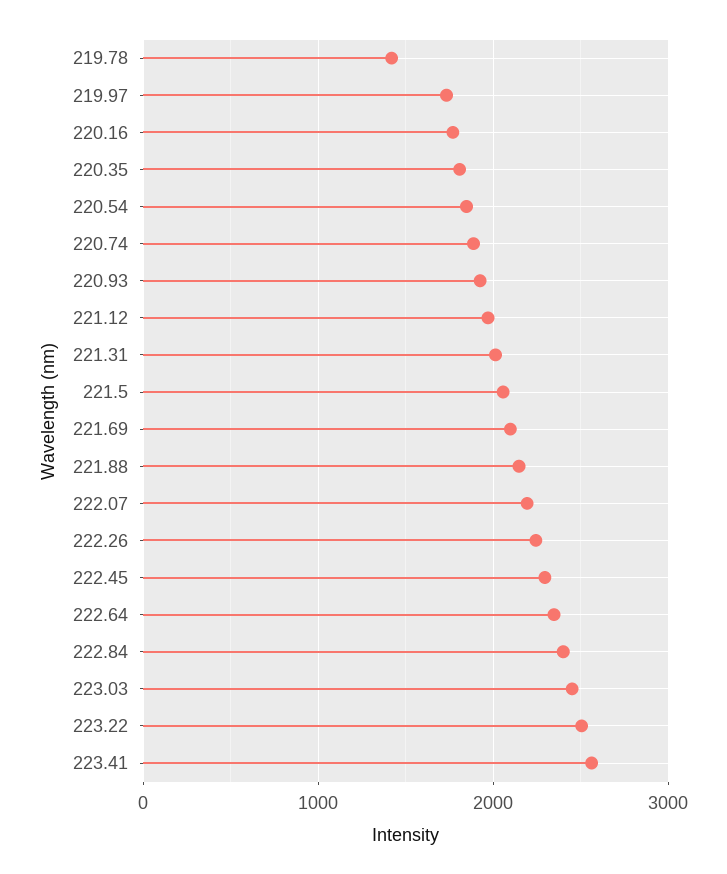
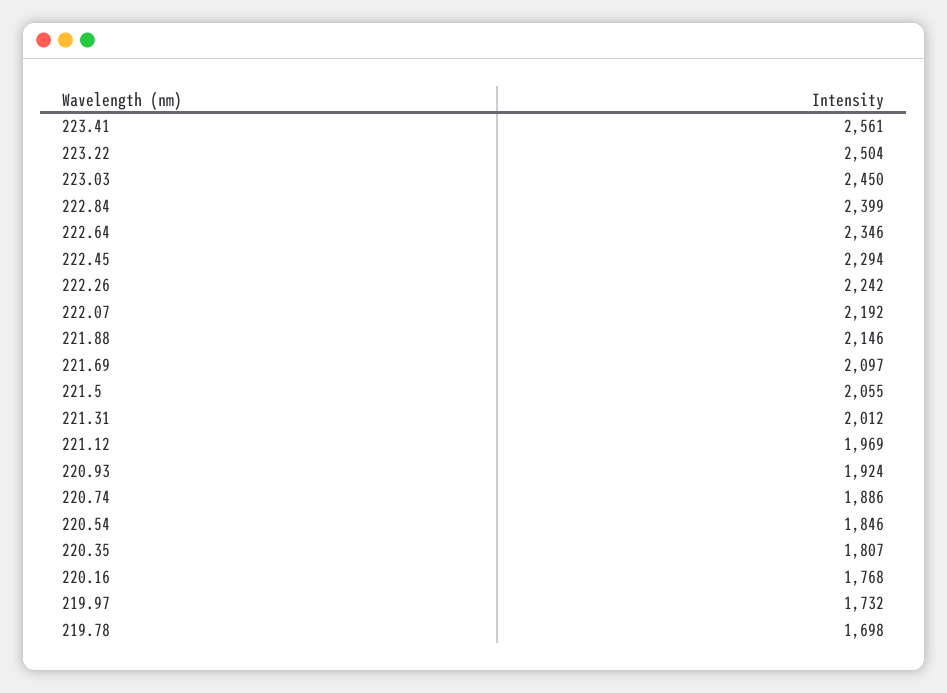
219.78: 1400 -> 1698

